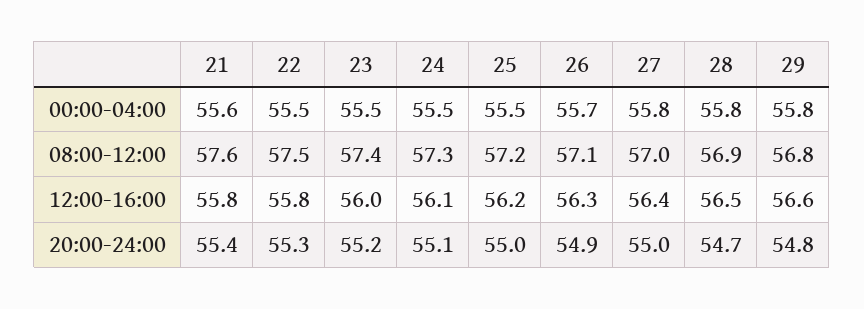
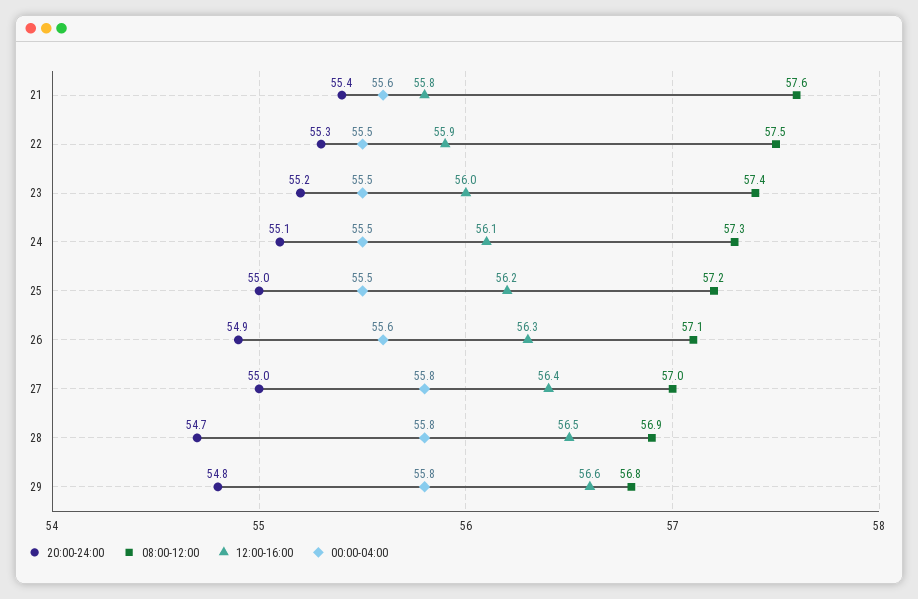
00:00-04:00, 26: 55.7 -> 55.6
12:00-16:00, 22: 55.8 -> 55.9

